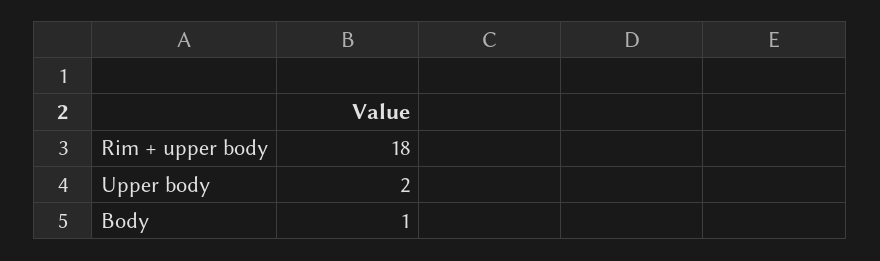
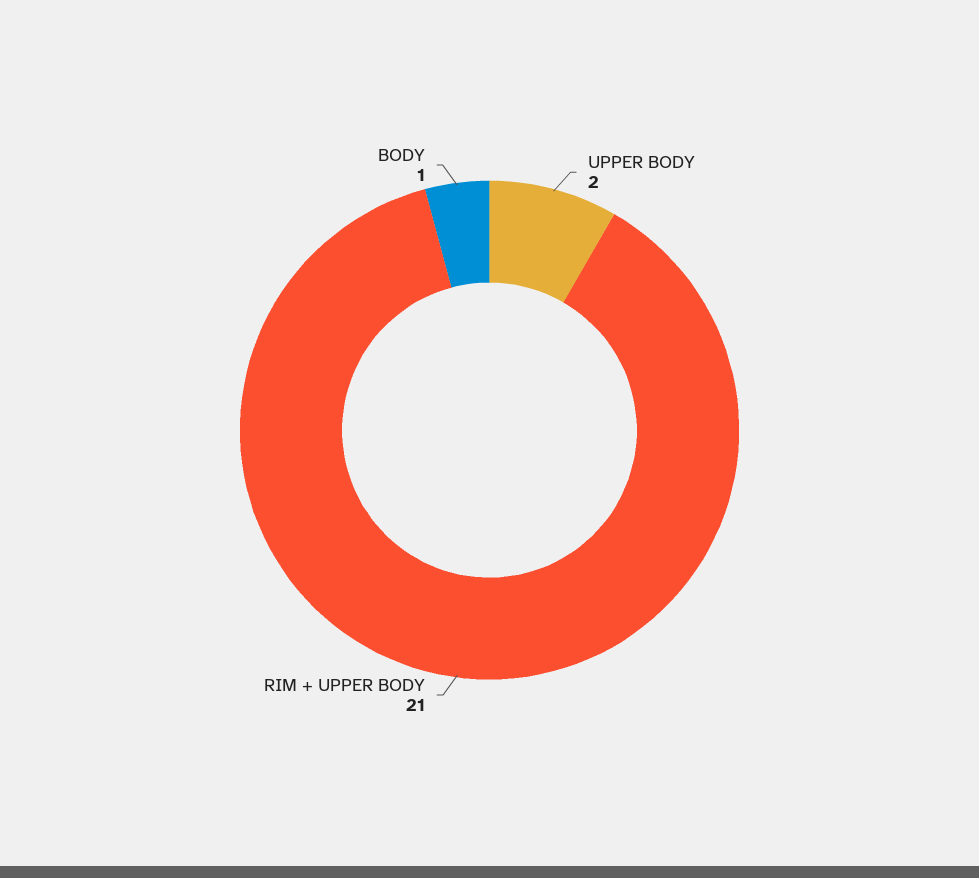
Rim + upper body: 18 -> 21

